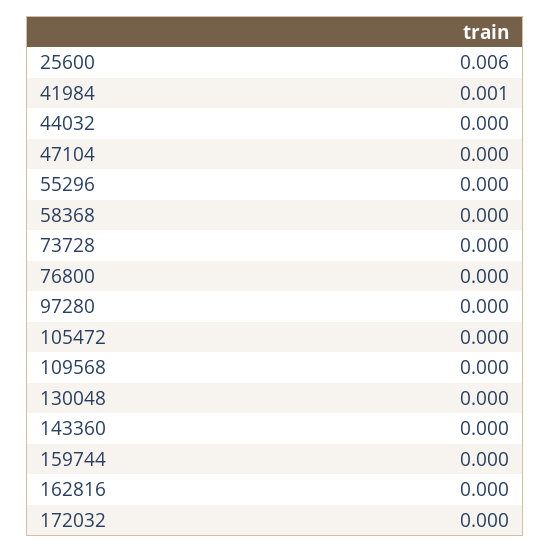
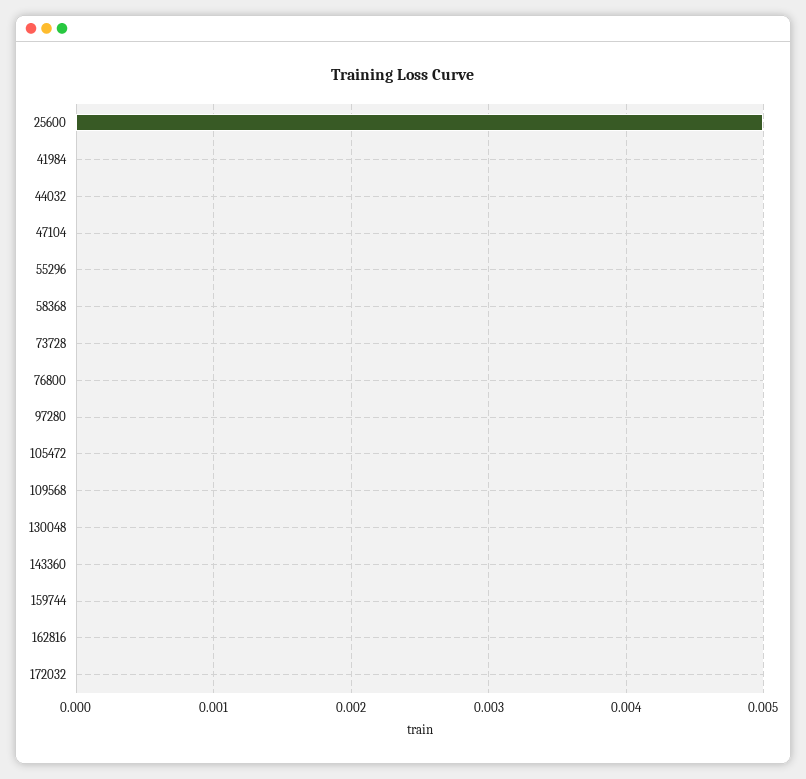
25600: 0.006 -> 0.005
41984: 0.001 -> 0

